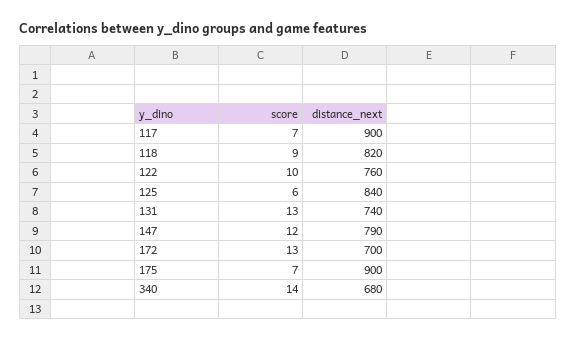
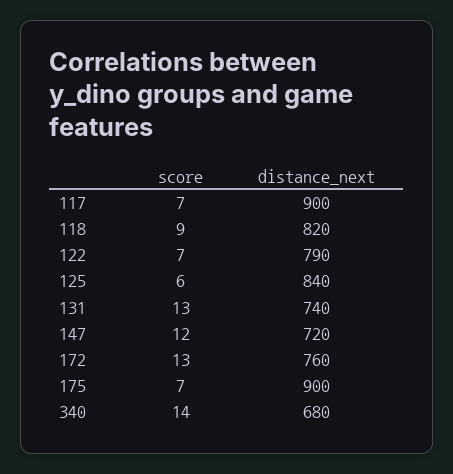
score, 122: 10 -> 7
distance_next, 122: 760 -> 790
distance_next, 147: 790 -> 720
distance_next, 172: 700 -> 760

